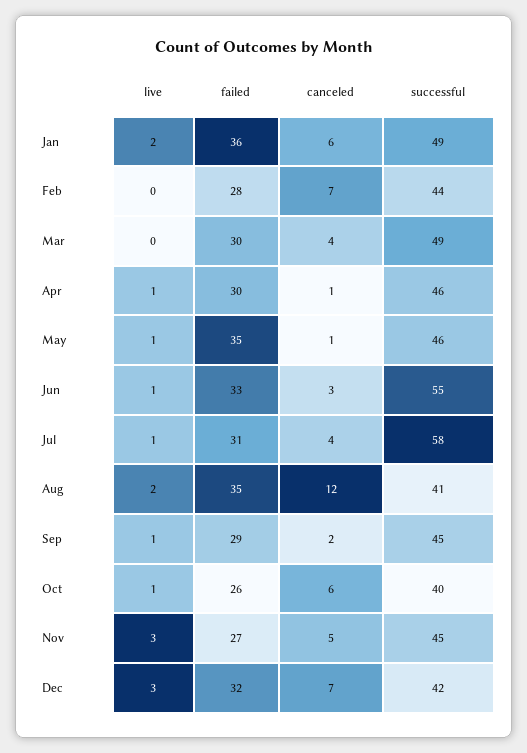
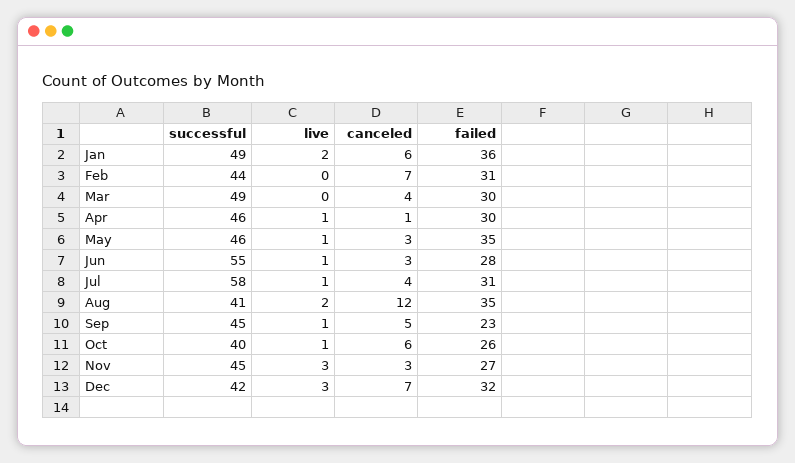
failed, Feb: 28 -> 31
canceled, May: 1 -> 3
failed, Jun: 33 -> 28
failed, Sep: 29 -> 23
canceled, Sep: 2 -> 5
canceled, Nov: 5 -> 3

